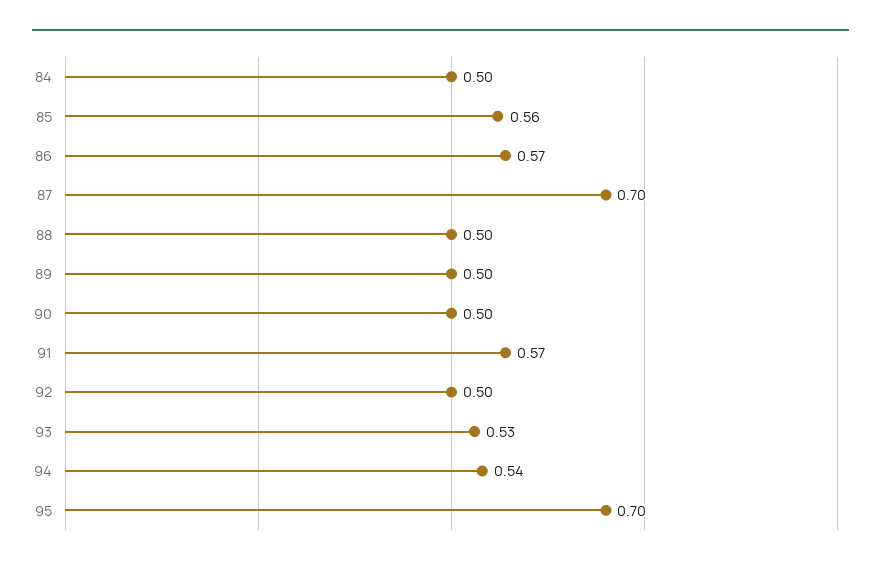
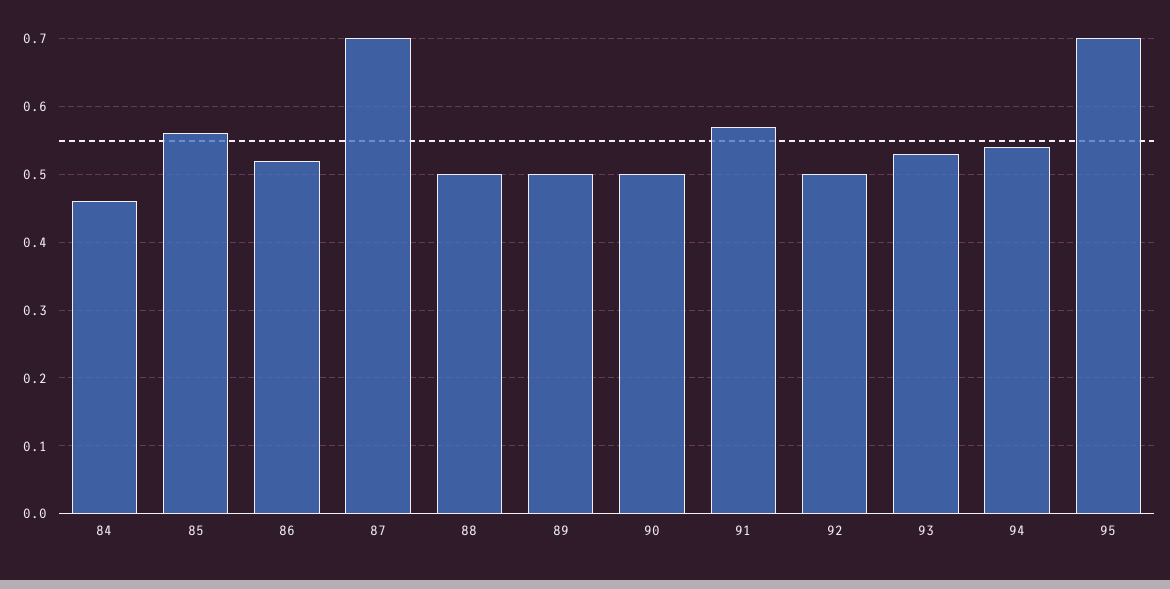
84: 0.5 -> 0.46
86: 0.57 -> 0.52

